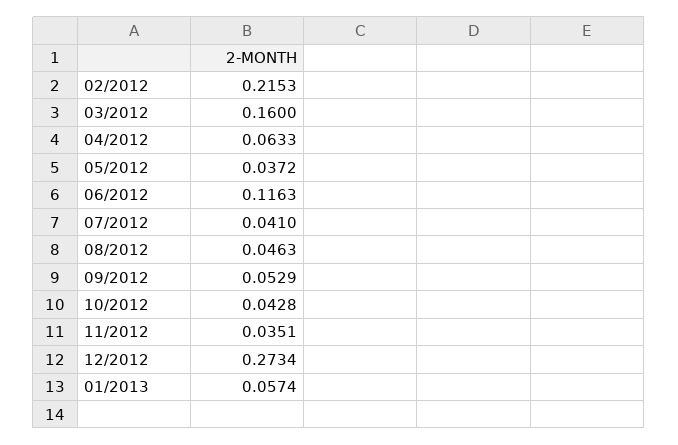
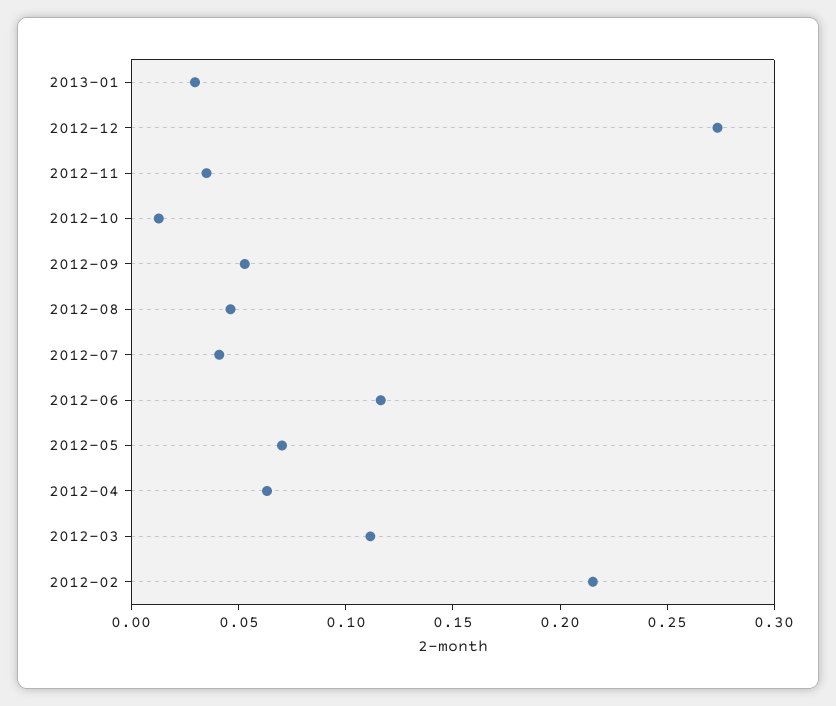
03/2012: 0.16 -> 0.11
05/2012: 0.0372 -> 0.07
10/2012: 0.0428 -> 0.01
01/2013: 0.0574 -> 0.03

